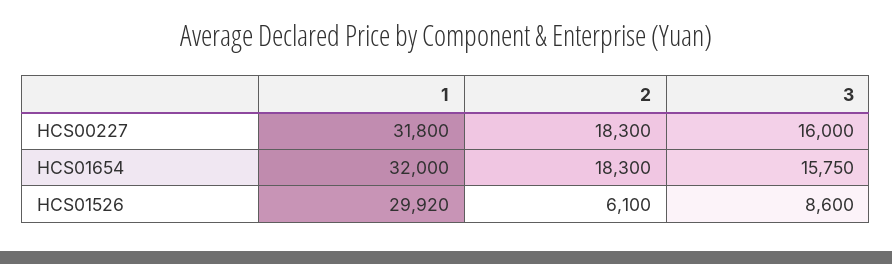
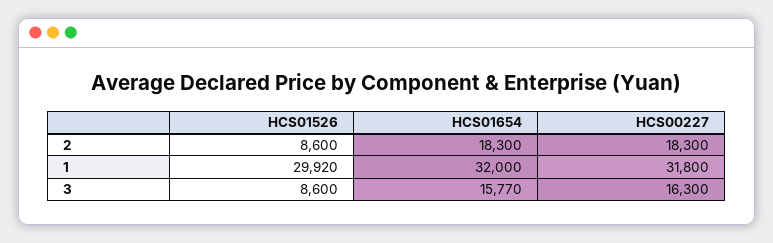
3, HCS00227: 16000 -> 16300
3, HCS01654: 15750 -> 15770
2, HCS01526: 6100 -> 8600

